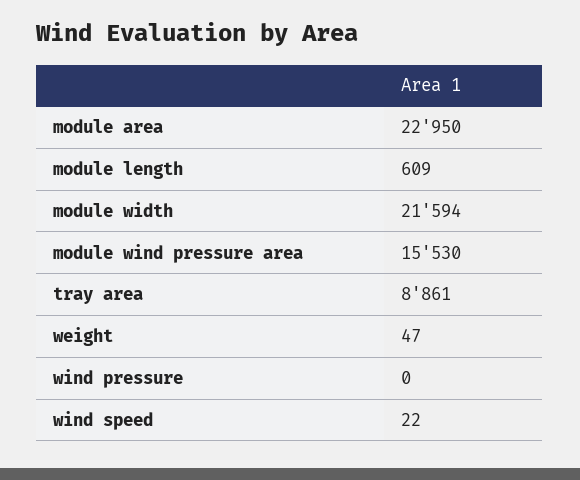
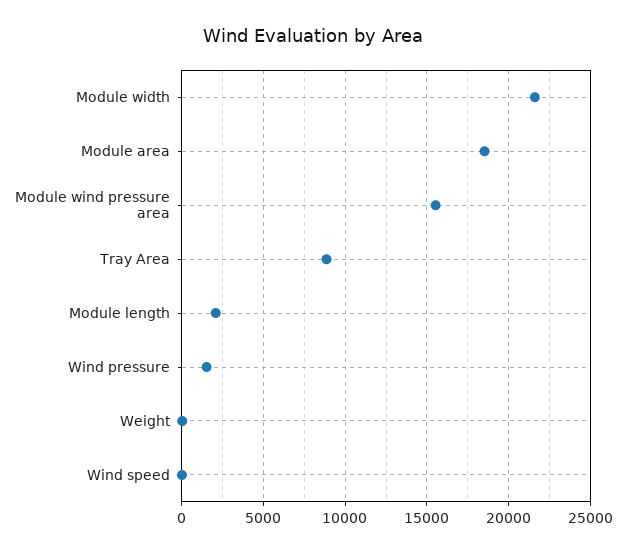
module area: 22950 -> 18500
module length: 609 -> 2000
wind pressure: 0 -> 1500

